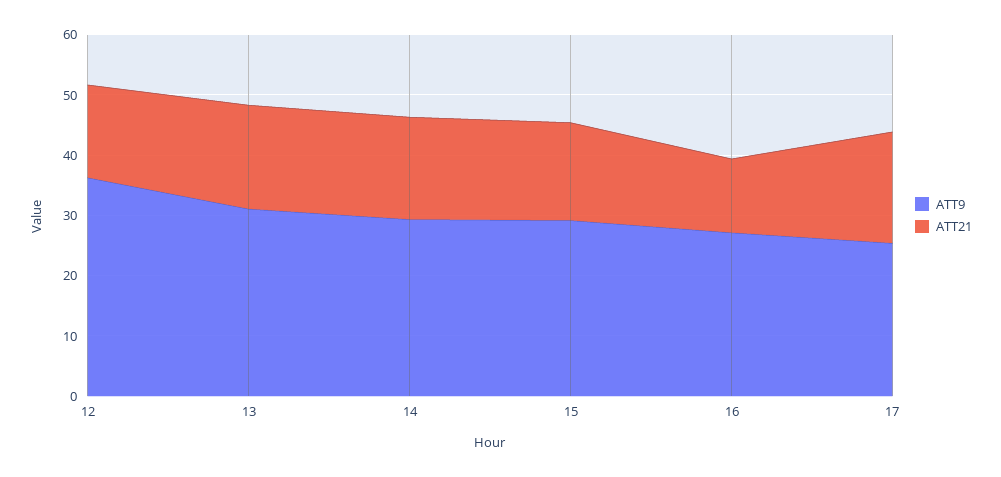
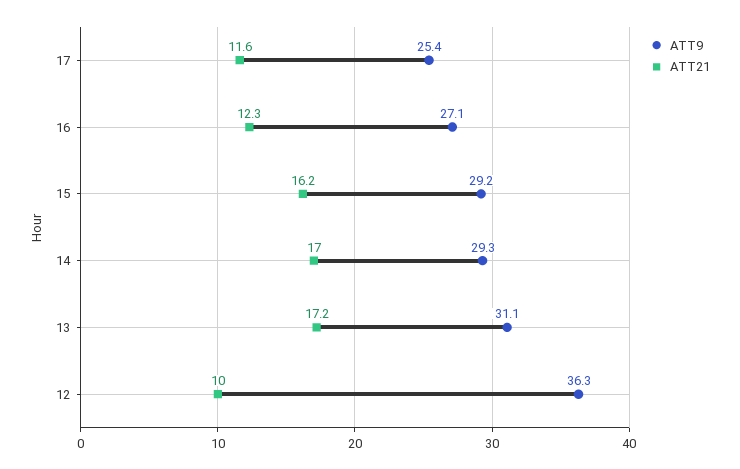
ATT21, 12: 16 -> 10
ATT21, 17: 18 -> 11.6

